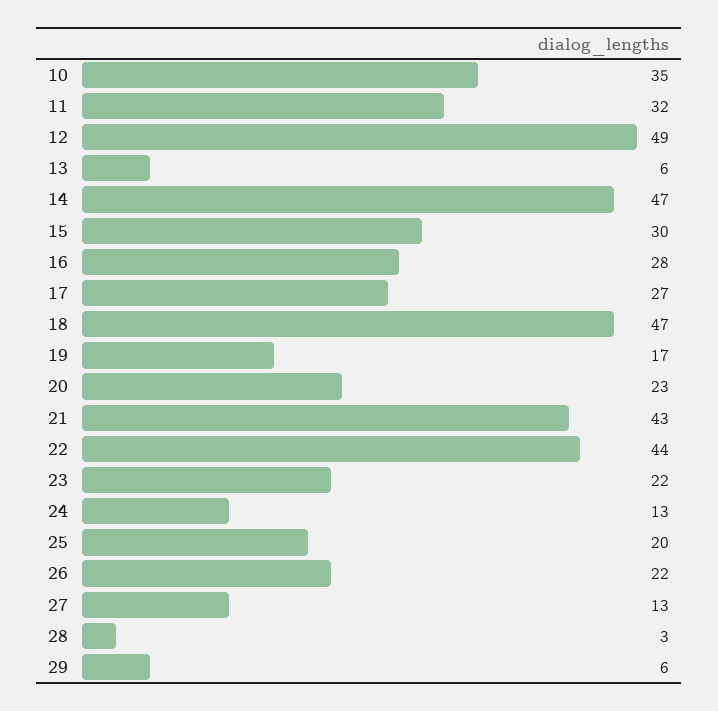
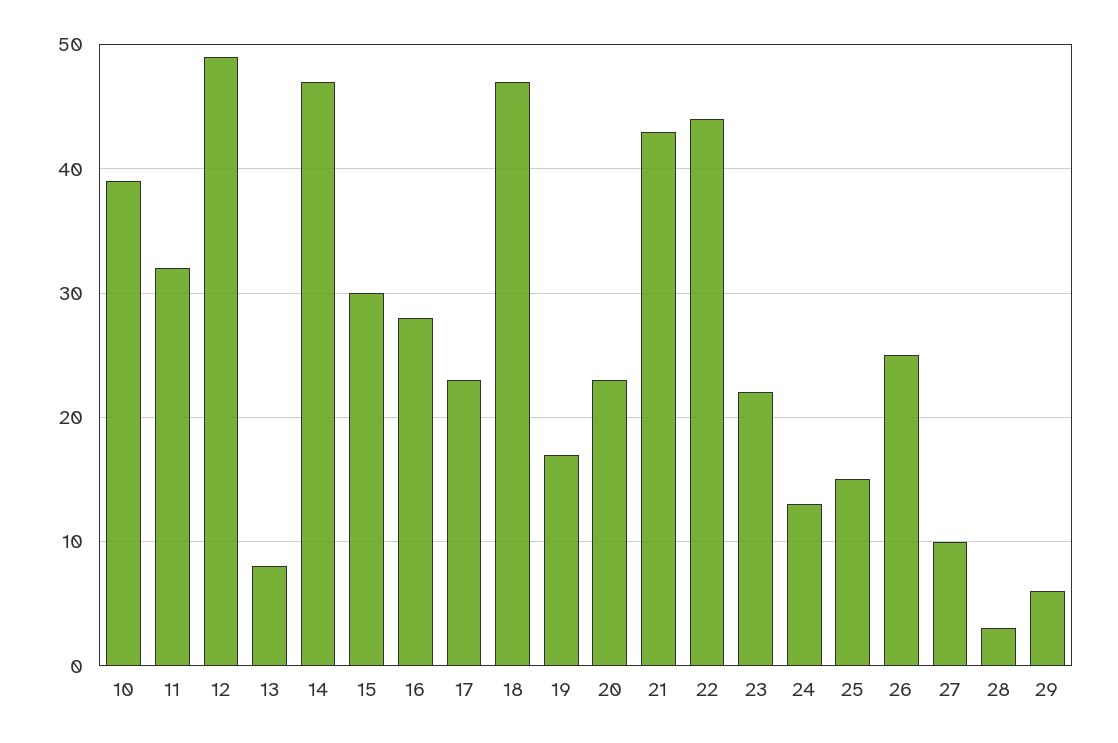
10: 35 -> 39
13: 6 -> 8
17: 27 -> 23
25: 20 -> 15
26: 22 -> 25
27: 13 -> 10

